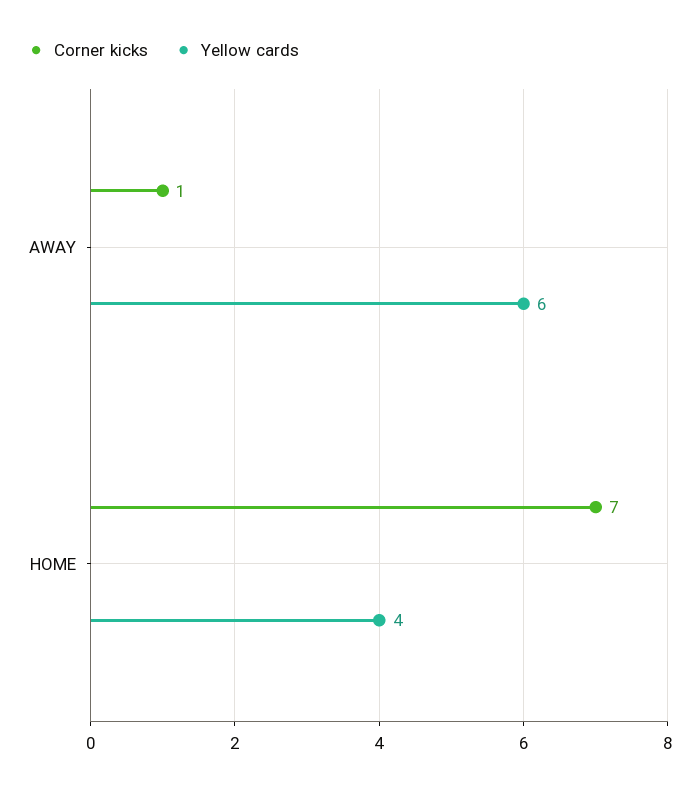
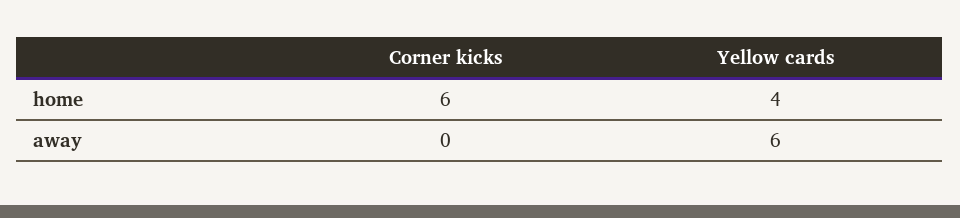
Corner kicks, AWAY: 1 -> 0
Corner kicks, HOME: 7 -> 6

